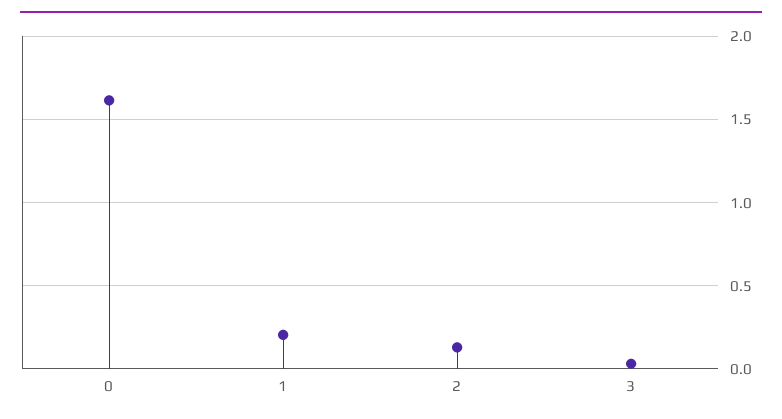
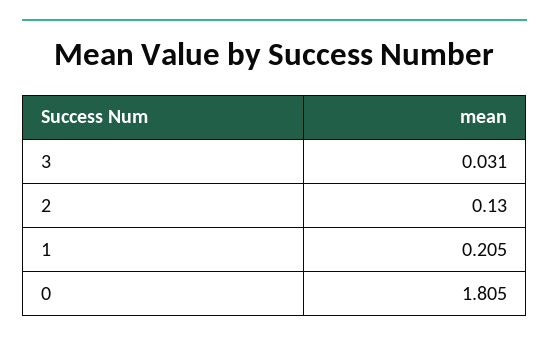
0: 1.6 -> 1.805

